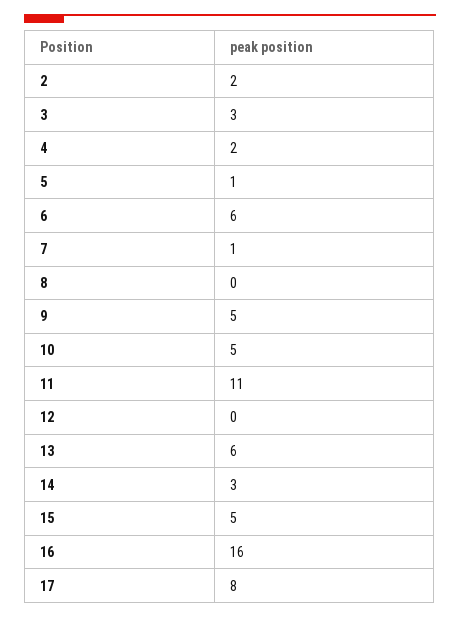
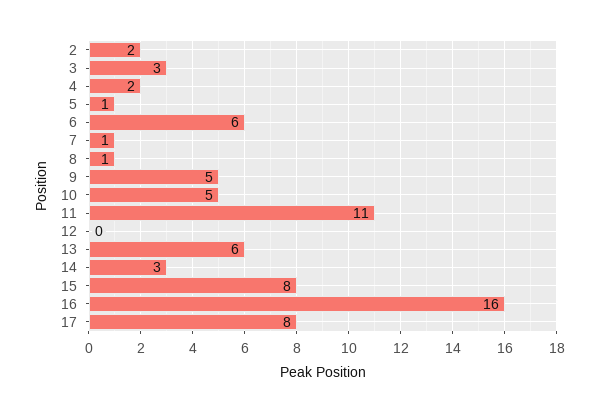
8: 0 -> 1
15: 5 -> 8

